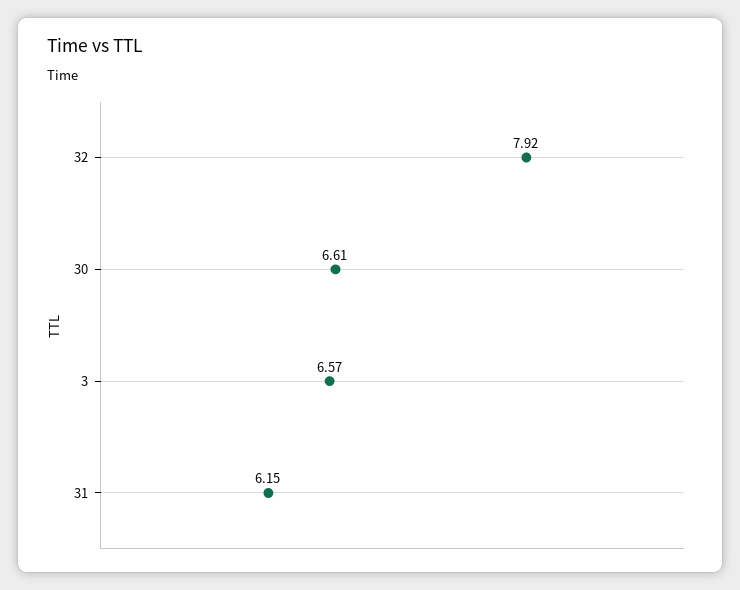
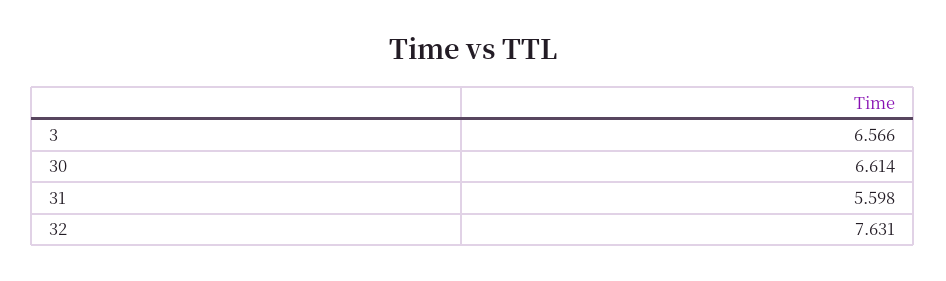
32: 7.92 -> 7.631
31: 6.15 -> 5.598

